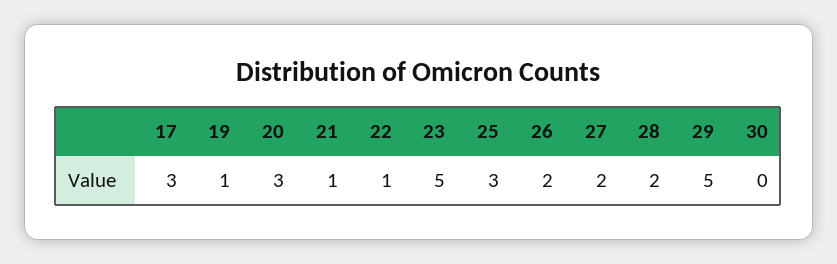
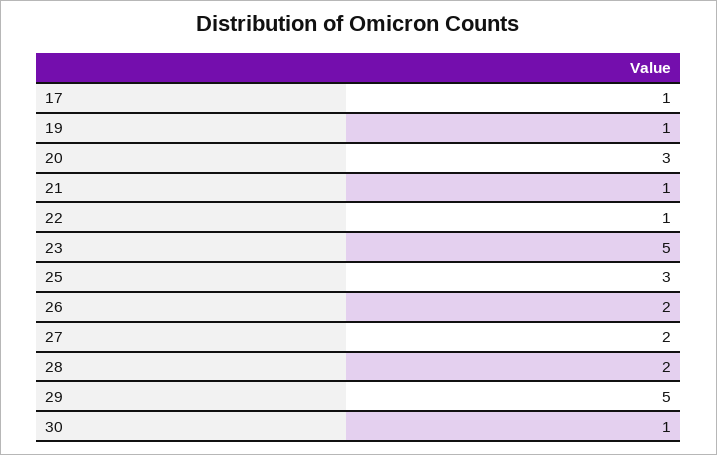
17: 3 -> 1
30: 0 -> 1

